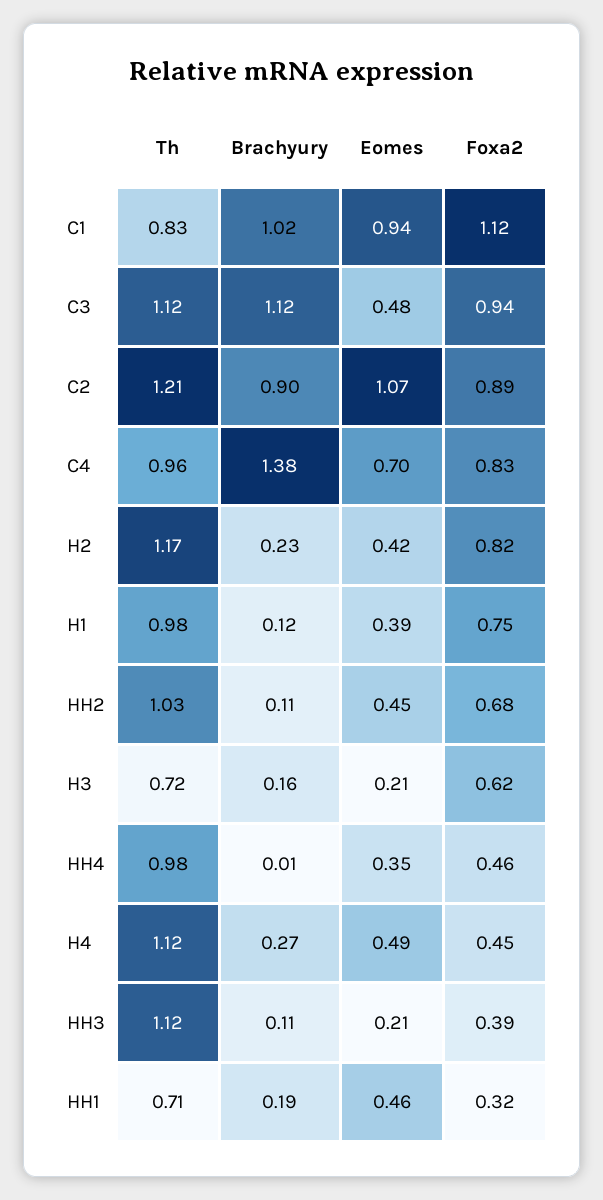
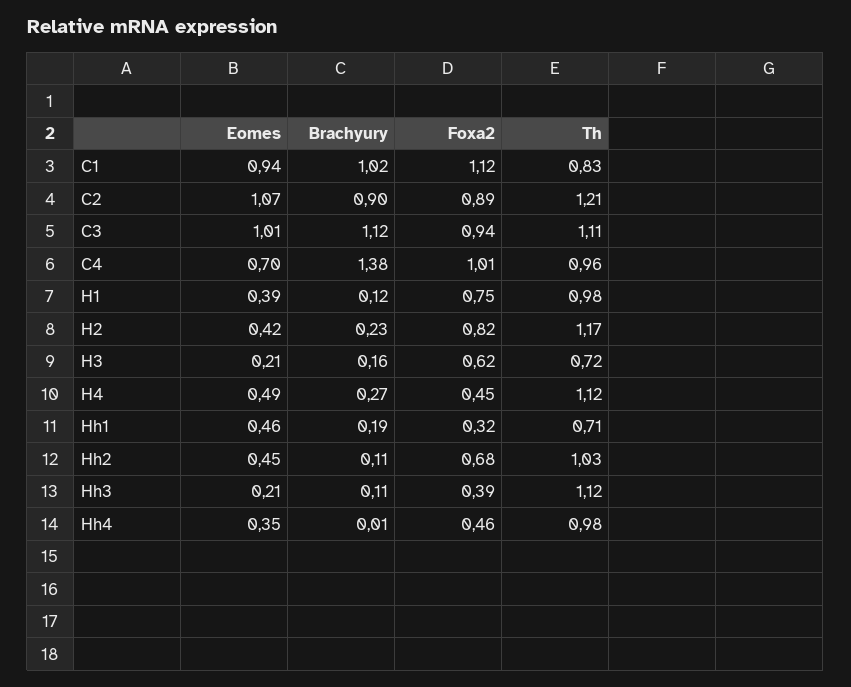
Th, C3: 1.12 -> 1.11
Eomes, C3: 0.48 -> 1.01
Foxa2, C4: 0.83 -> 1.01

